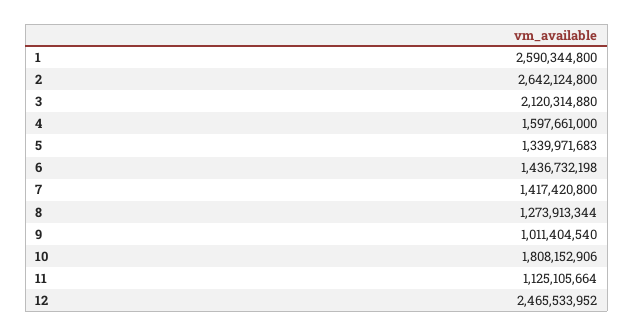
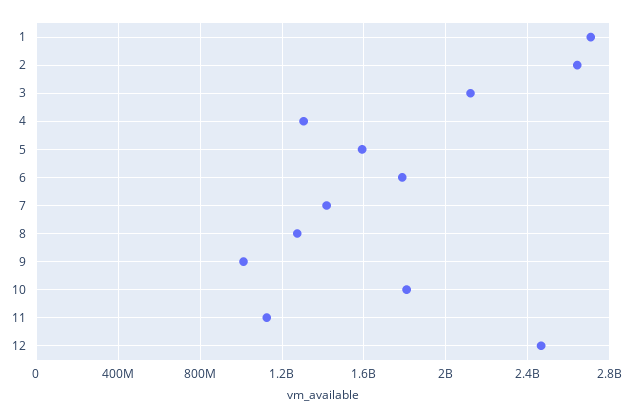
1: 2590344800 -> 2700000000
4: 1597661000 -> 1300000000
5: 1339971683 -> 1600000000
6: 1436732198 -> 1800000000

